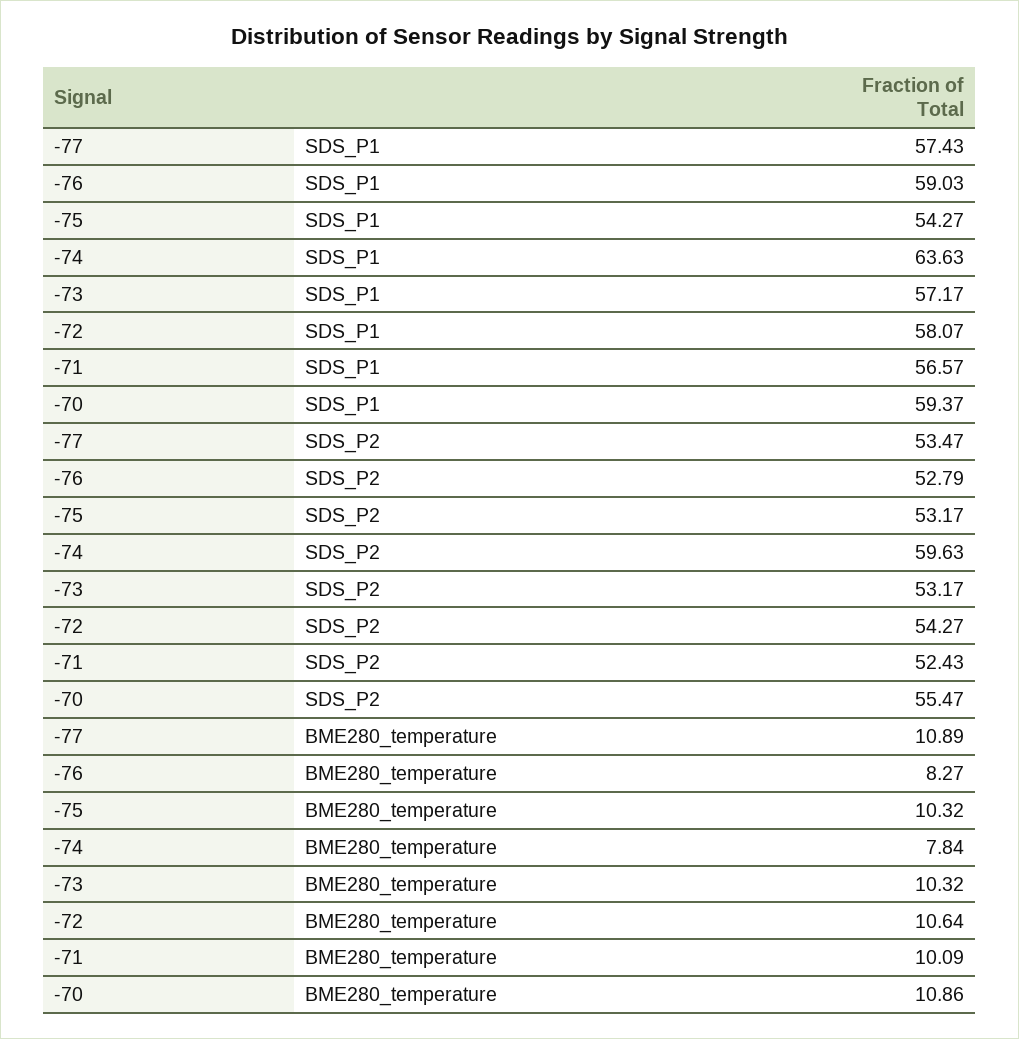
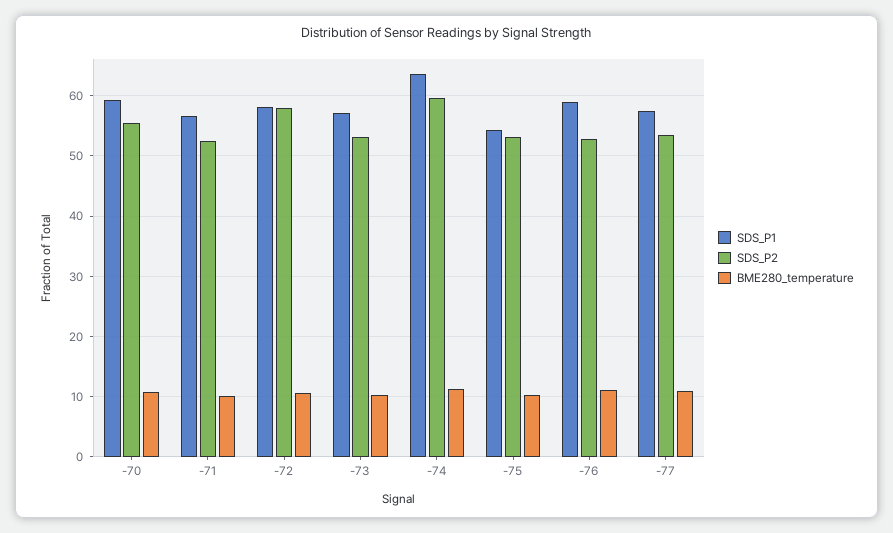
SDS_P2, -72: 54.27 -> 58
BME280_temperature, -76: 8.27 -> 11
BME280_temperature, -74: 7.84 -> 11

